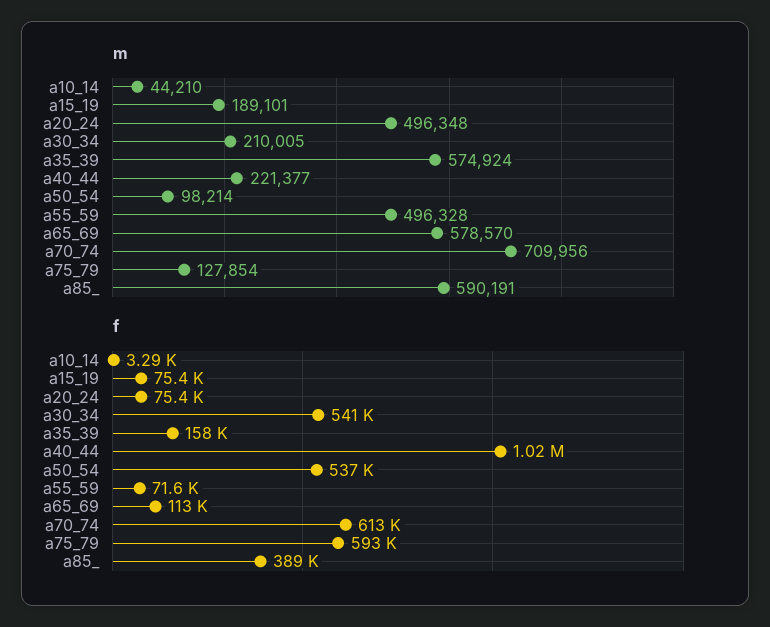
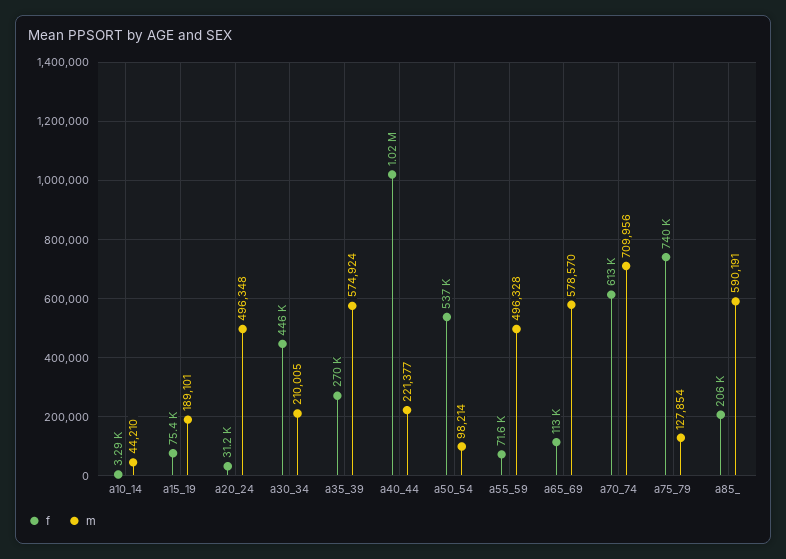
f, a20_24: 75400 -> 31200
f, a30_34: 541000 -> 446000
f, a35_39: 158000 -> 270000
f, a75_79: 593000 -> 740000
f, a85_: 389000 -> 206000

